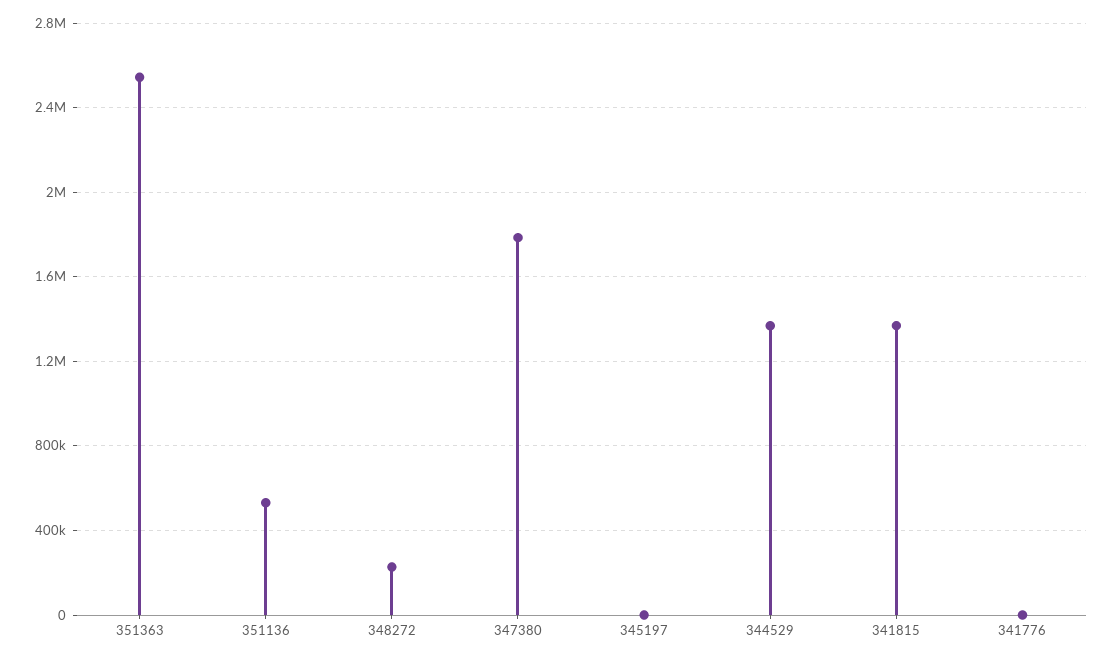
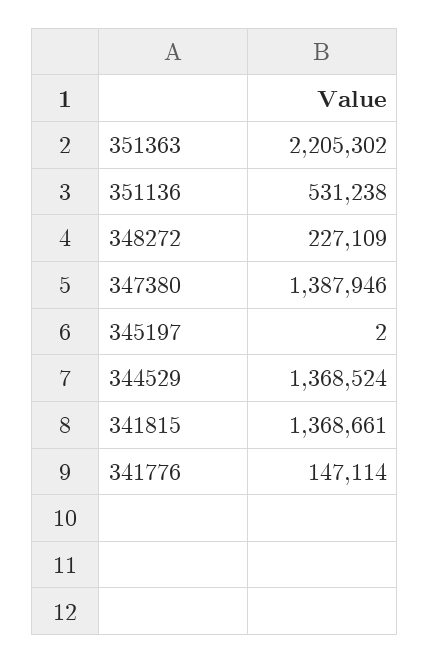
351363: 2550000 -> 2205302
347380: 1800000 -> 1387946
341776: 0 -> 147114

